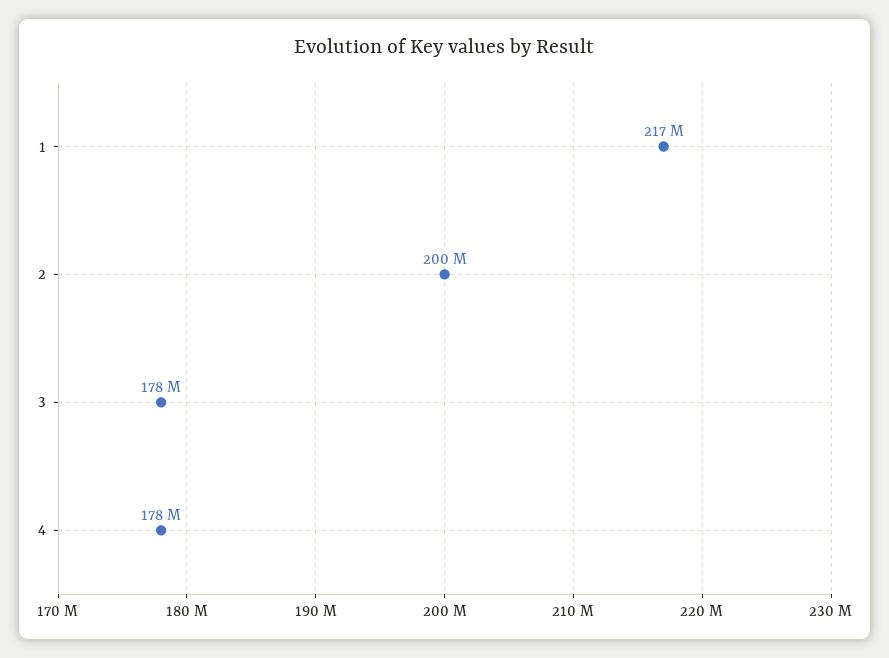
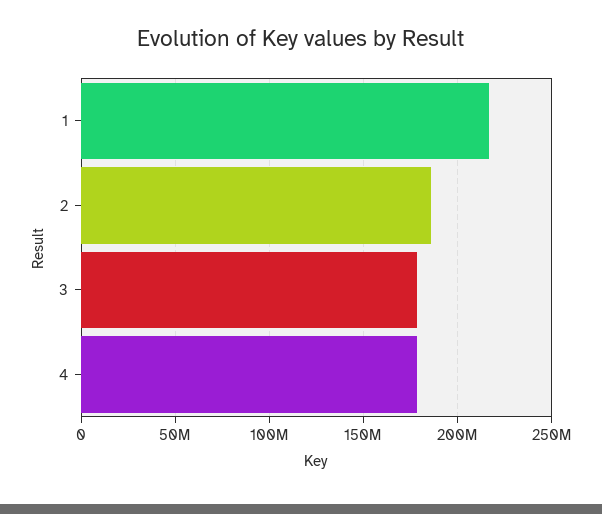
2: 200000000 -> 185000000

